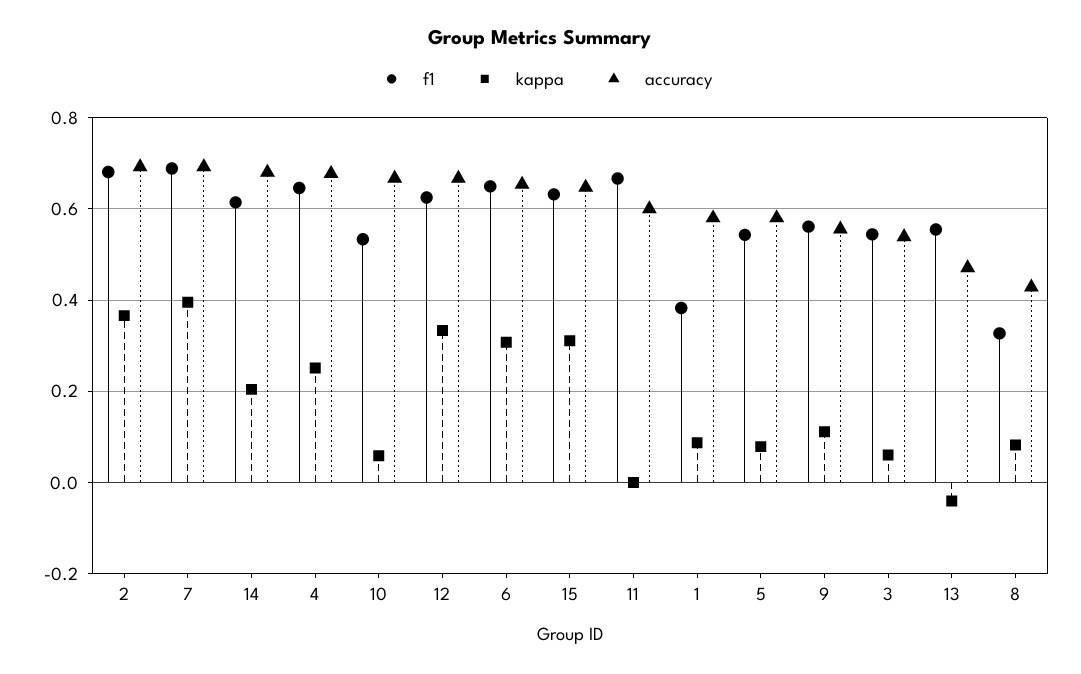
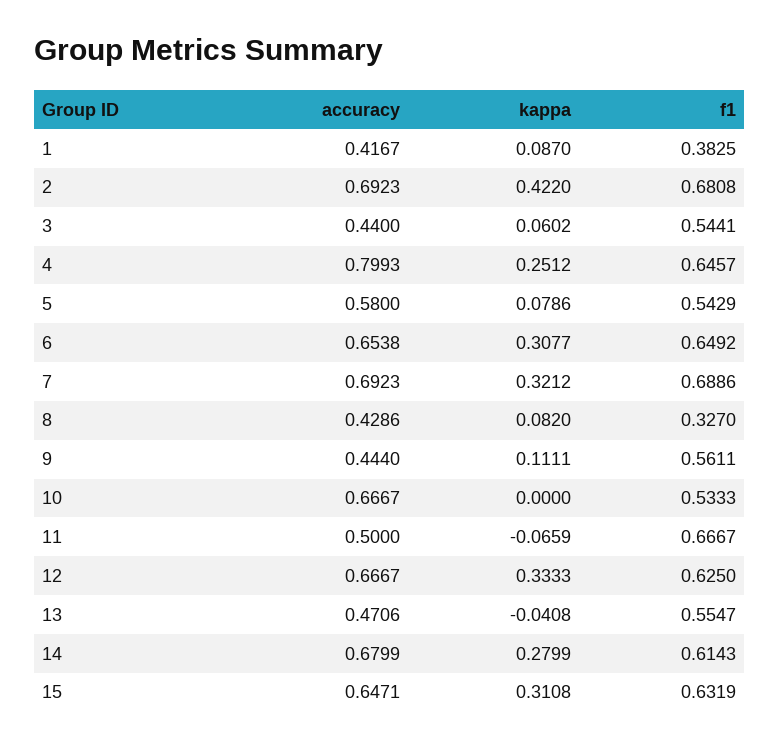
kappa, 2: 0.36 -> 0.422
kappa, 7: 0.4 -> 0.3212
kappa, 14: 0.2 -> 0.2799
accuracy, 4: 0.68 -> 0.7993
kappa, 10: 0.06 -> 0
kappa, 11: 0 -> -0.0659
accuracy, 11: 0.6 -> 0.5
accuracy, 1: 0.58 -> 0.4167
accuracy, 9: 0.56 -> 0.444
accuracy, 3: 0.54 -> 0.44

